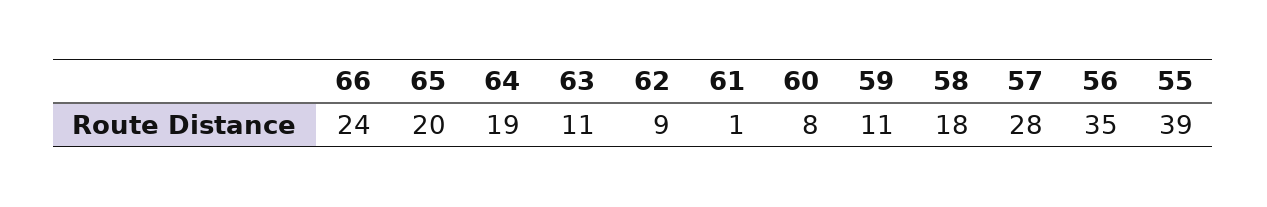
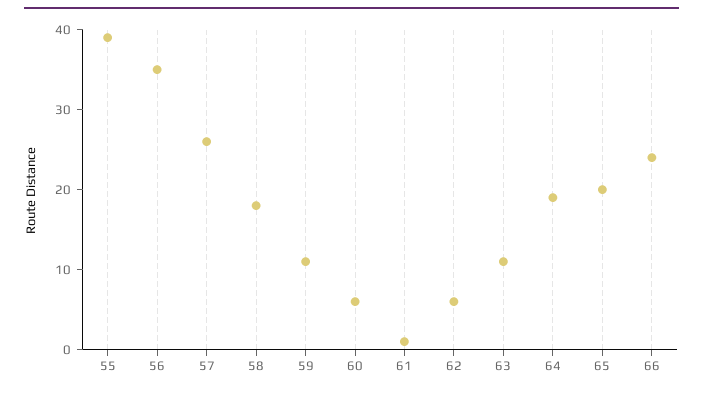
62: 9 -> 6
60: 8 -> 6
57: 28 -> 26

